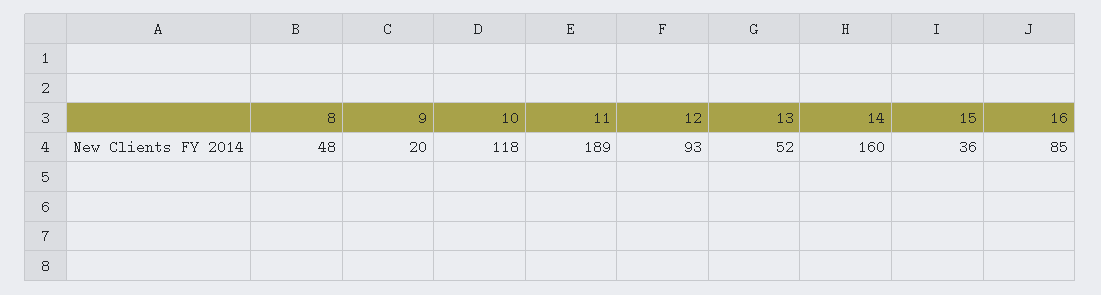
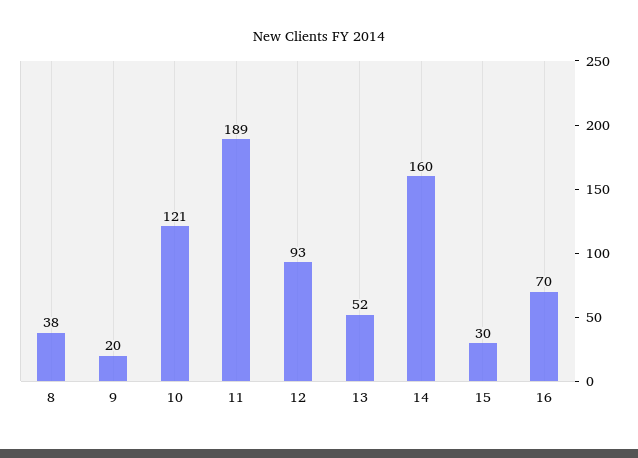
8: 48 -> 38
10: 118 -> 121
15: 36 -> 30
16: 85 -> 70

